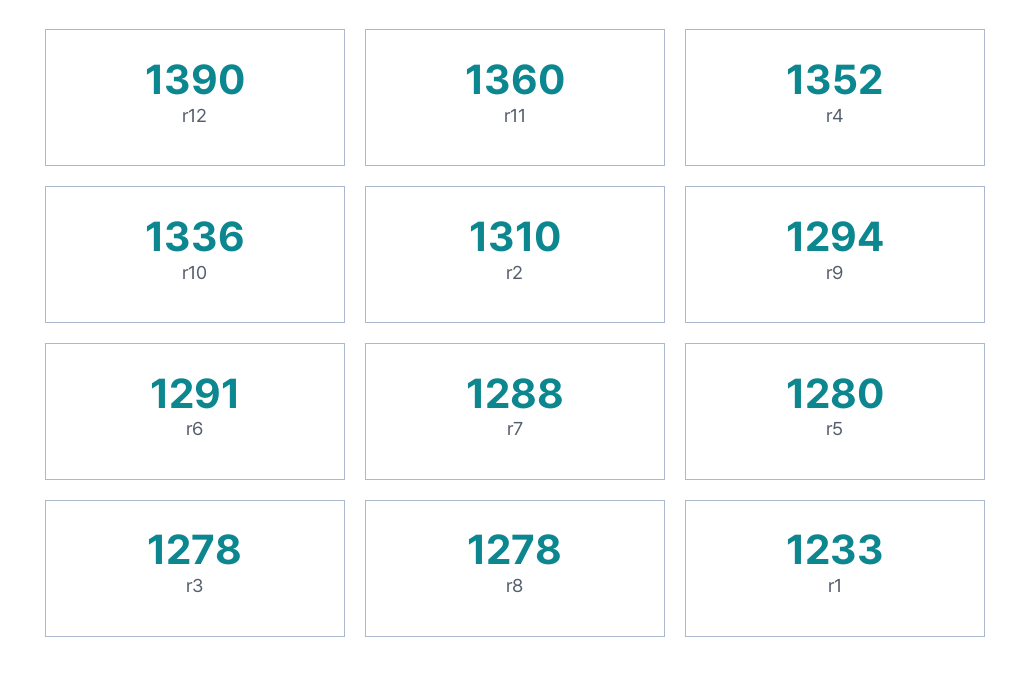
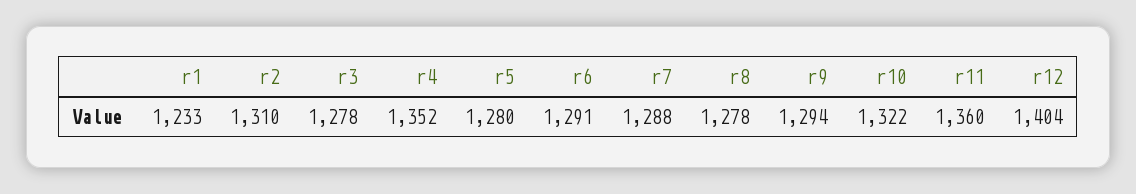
r12: 1390 -> 1404
r10: 1336 -> 1322

